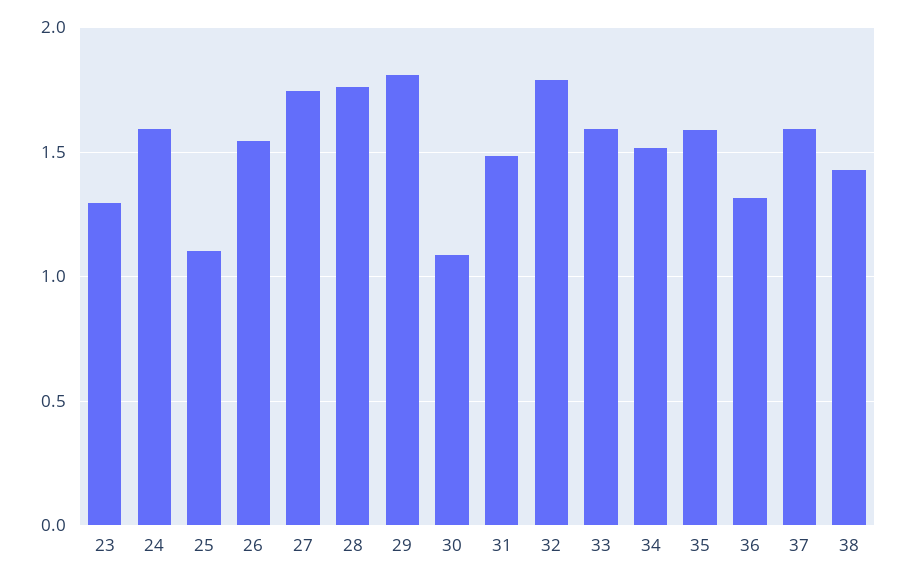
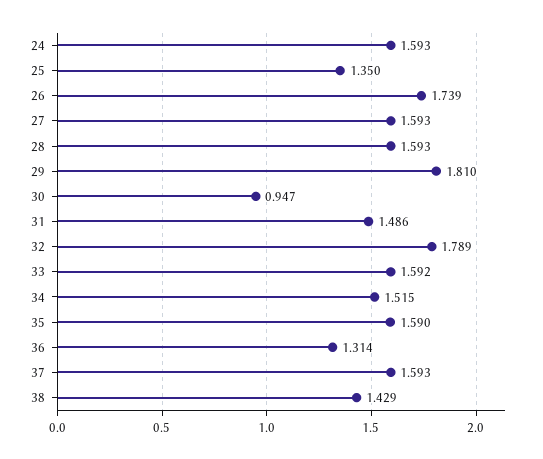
23: 1.3 -> none
25: 1.1 -> 1.35
26: 1.55 -> 1.739
27: 1.75 -> 1.593
28: 1.75 -> 1.593
30: 1.1 -> 0.947

